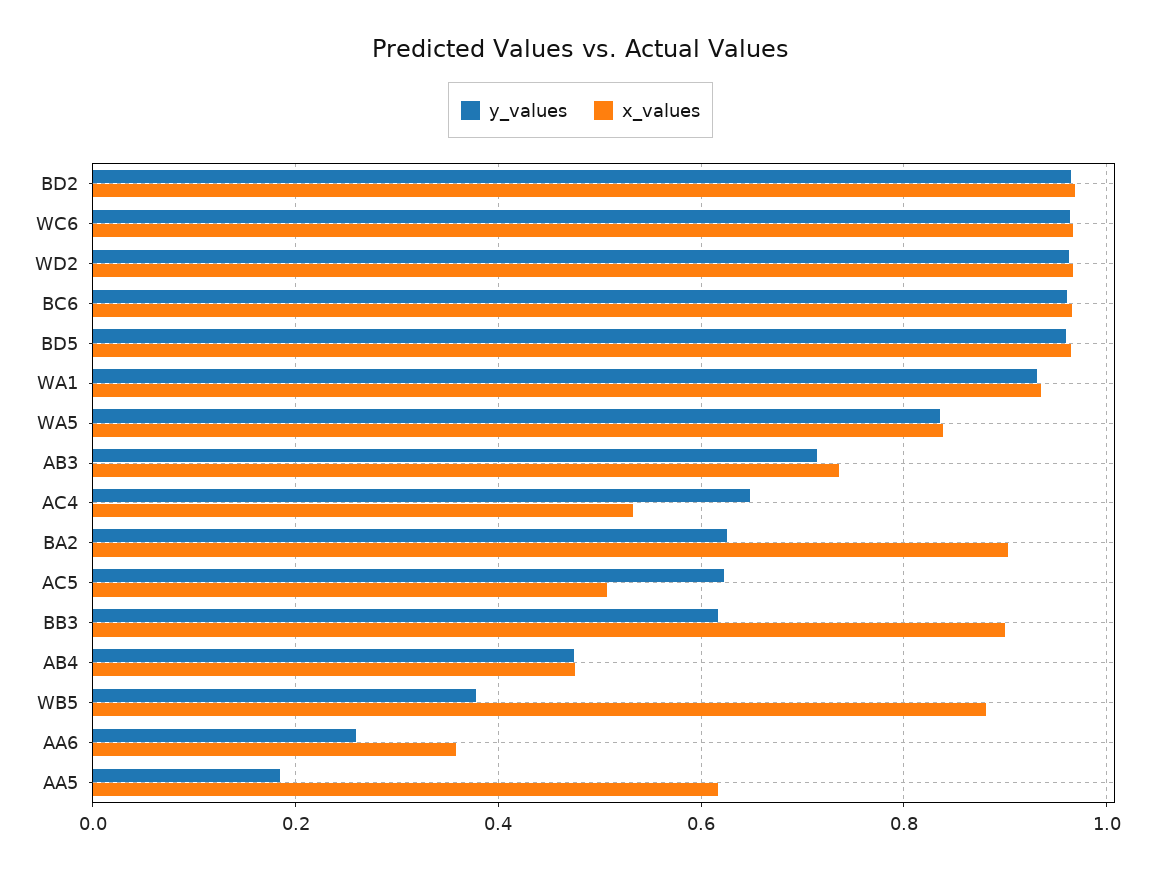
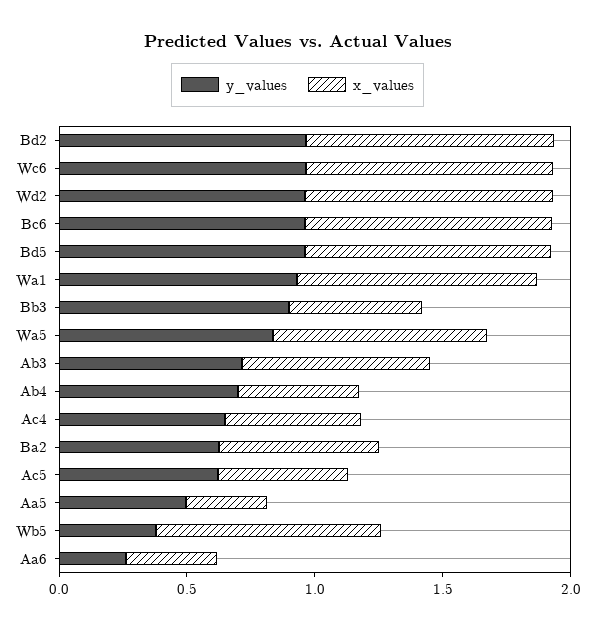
x_values, BA2: 0.9 -> 0.6
y_values, BB3: 0.62 -> 0.9
x_values, BB3: 0.9 -> 0.5
y_values, AB4: 0.48 -> 0.7
y_values, AA5: 0.18 -> 0.5
x_values, AA5: 0.62 -> 0.3

